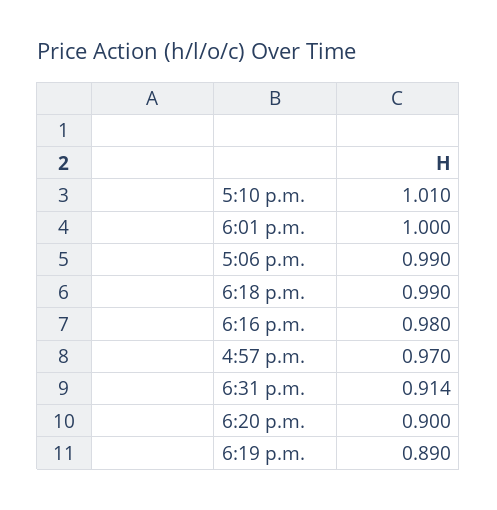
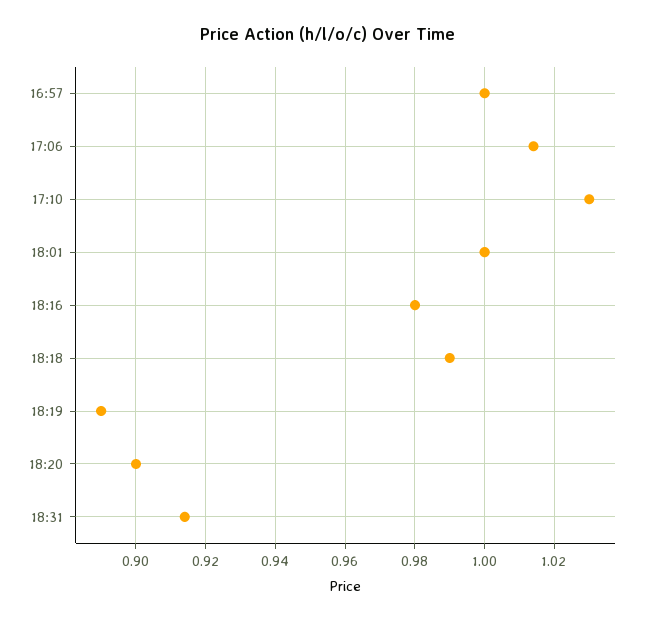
5:10 p.m.: 1.01 -> 1.03
5:06 p.m.: 0.99 -> 1.015
4:57 p.m.: 0.97 -> 1

